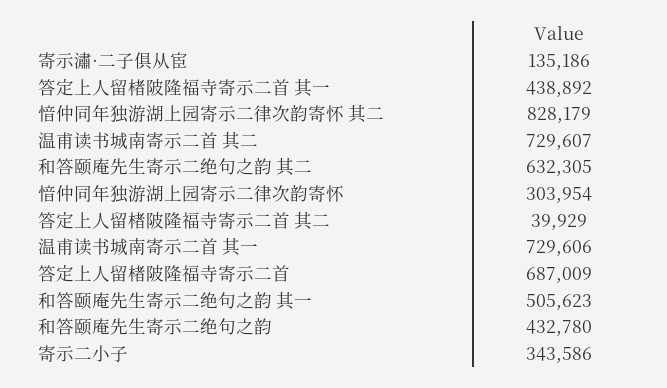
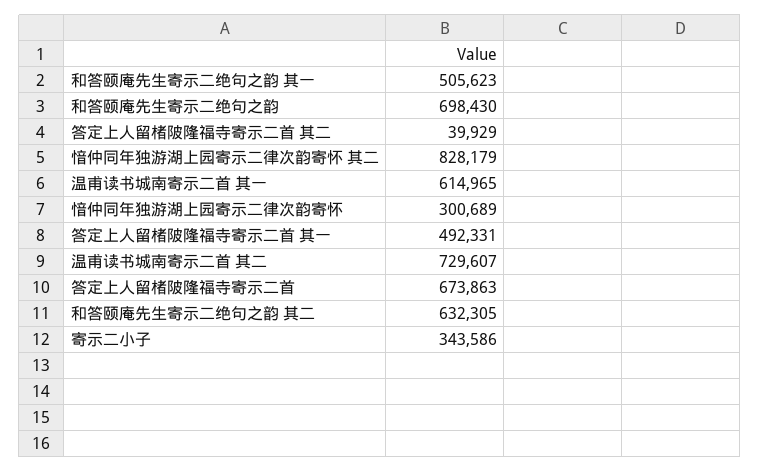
寄示潚·二子俱从宦: 135186 -> none
答定上人留楮陂隆福寺寄示二首 其一: 438892 -> 492331
愔仲同年独游湖上园寄示二律次韵寄怀: 303954 -> 300689
温甫读书城南寄示二首 其一: 729606 -> 614965
答定上人留楮陂隆福寺寄示二首: 687009 -> 673863
和答颐庵先生寄示二绝句之韵: 432780 -> 698430

